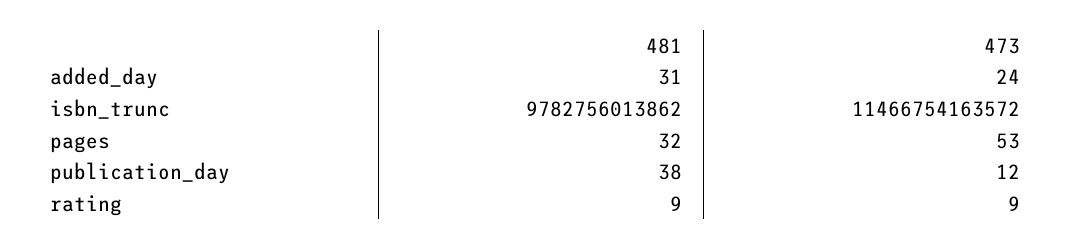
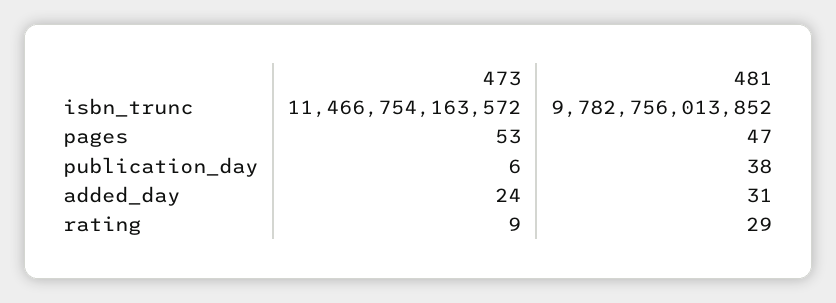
481, isbn_trunc: 9782756013862 -> 9782756013852
481, pages: 32 -> 47
473, publication_day: 12 -> 6
481, rating: 9 -> 29

